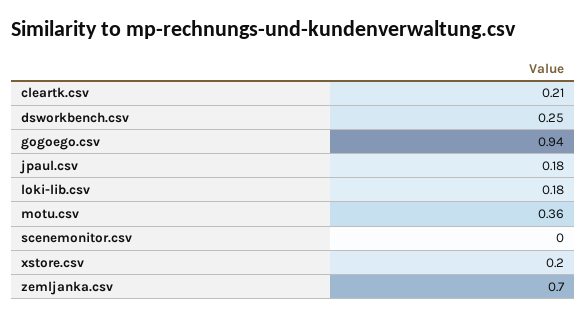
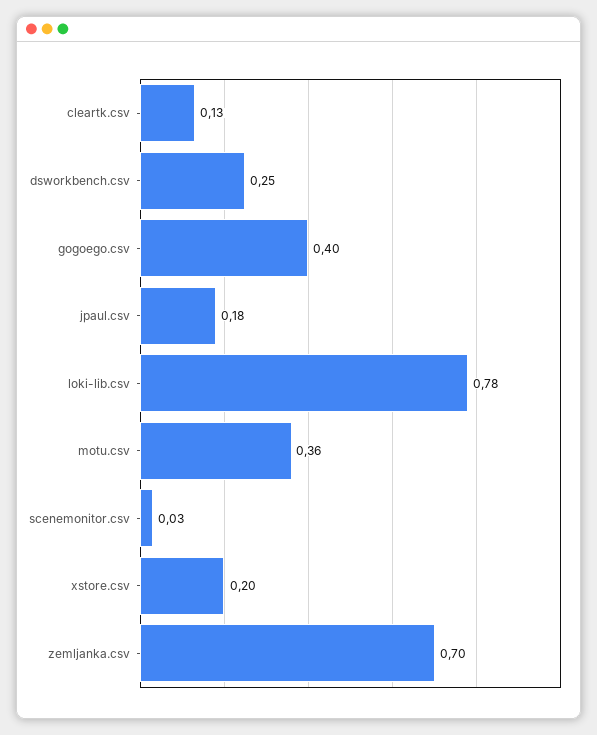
cleartk.csv: 0.21 -> 0.13
gogoego.csv: 0.94 -> 0.4
loki-lib.csv: 0.18 -> 0.78
scenemonitor.csv: 0 -> 0.03

